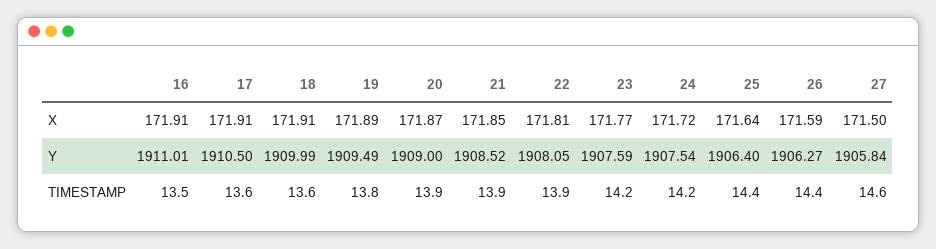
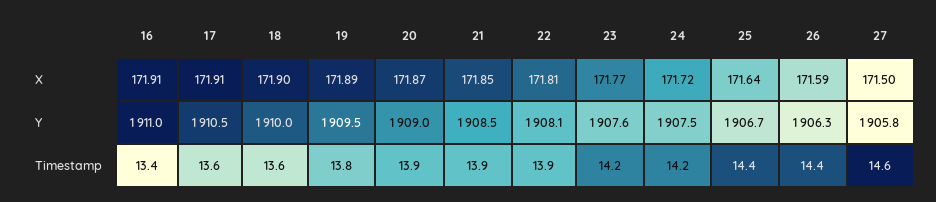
18, X: 171.91 -> 171.9
25, Y: 1906.4 -> 1906.7
16, TIMESTAMP: 13.5 -> 13.4

